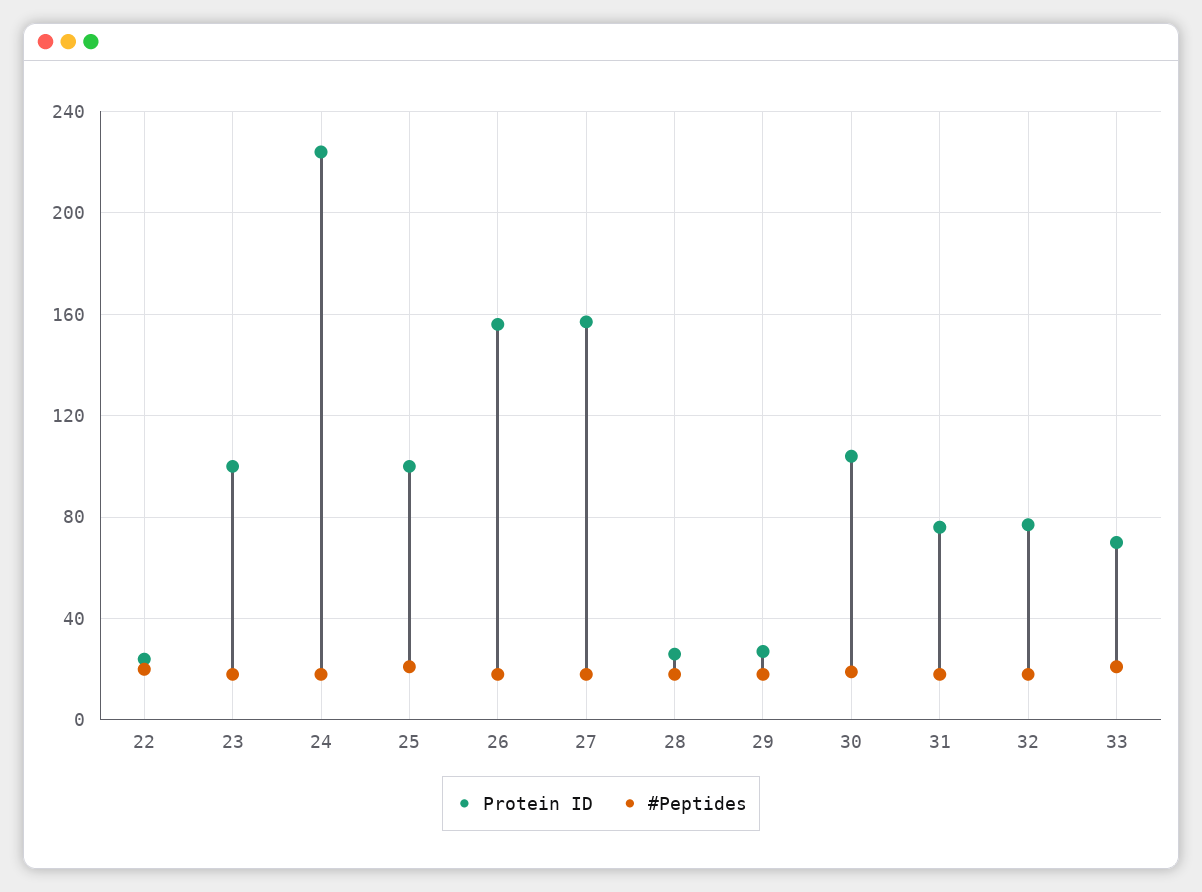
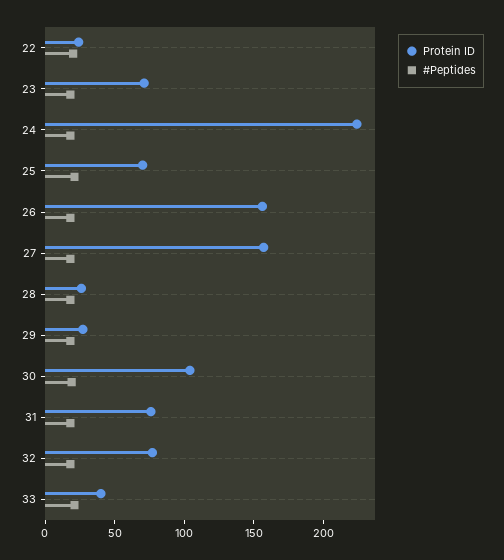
Protein ID, 23: 100 -> 70
Protein ID, 25: 100 -> 70
Protein ID, 33: 70 -> 40

